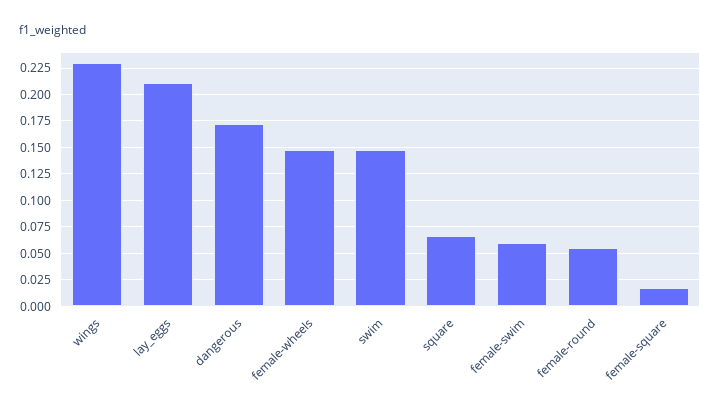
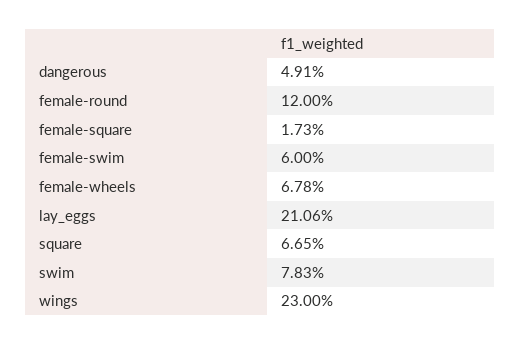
dangerous: 0.175 -> 0.0491
female-wheels: 0.15 -> 0.0678
swim: 0.15 -> 0.0783
female-round: 0.05 -> 0.12

